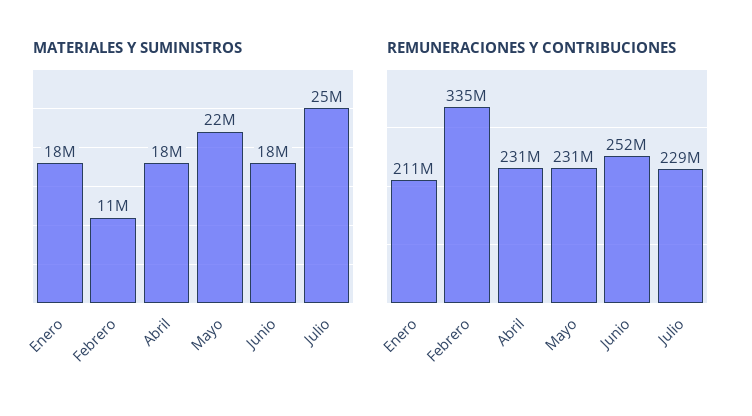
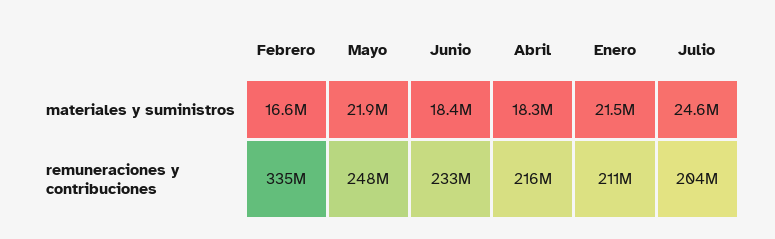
MATERIALES Y SUMINISTROS, Enero: 18000000 -> 21500000
MATERIALES Y SUMINISTROS, Febrero: 11000000 -> 16600000
REMUNERACIONES Y CONTRIBUCIONES, Abril: 231000000 -> 216000000
REMUNERACIONES Y CONTRIBUCIONES, Mayo: 231000000 -> 248000000
REMUNERACIONES Y CONTRIBUCIONES, Junio: 252000000 -> 233000000
REMUNERACIONES Y CONTRIBUCIONES, Julio: 229000000 -> 204000000

